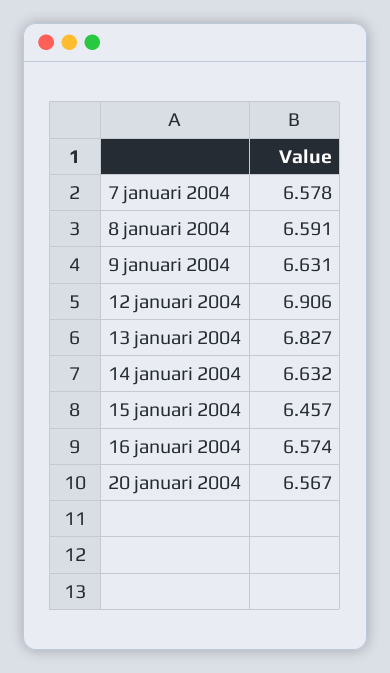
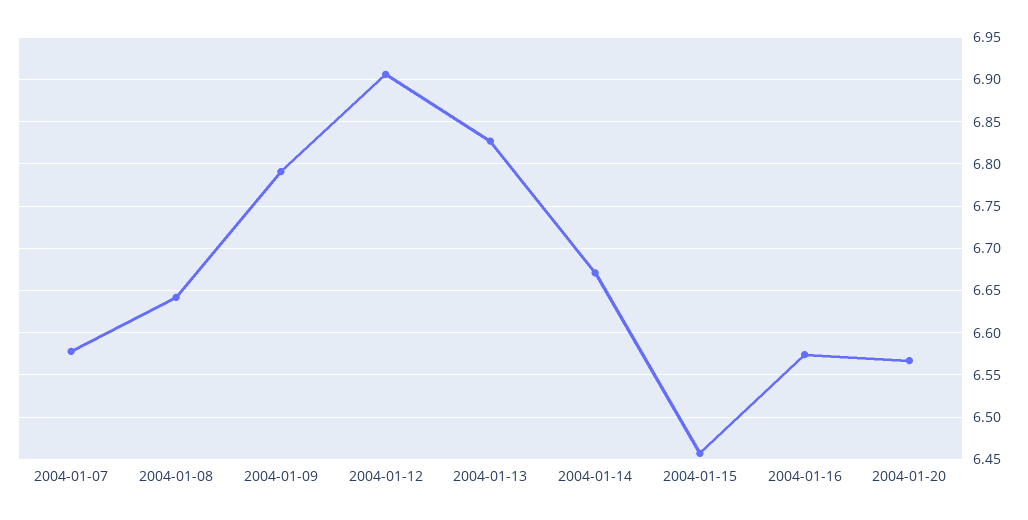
8 januari 2004: 6.591 -> 6.64
9 januari 2004: 6.631 -> 6.79
14 januari 2004: 6.632 -> 6.67

